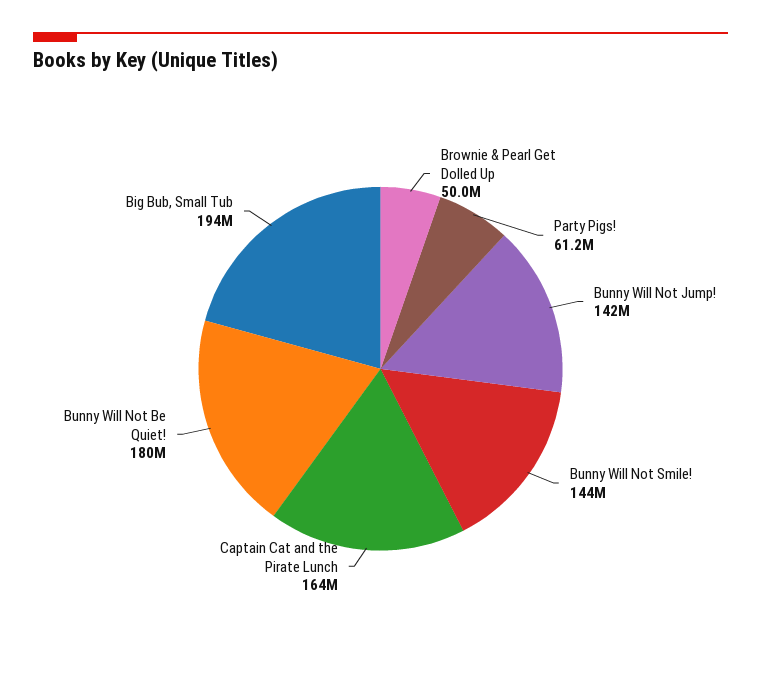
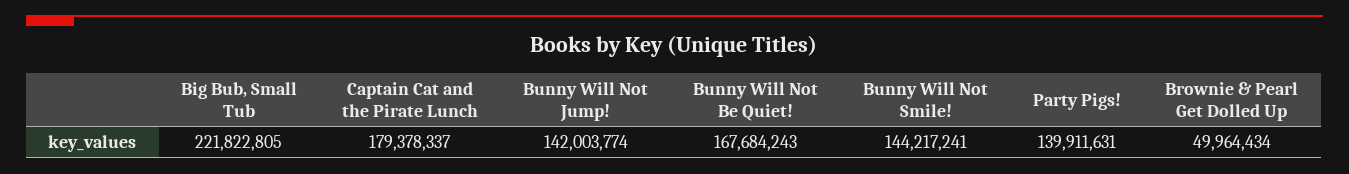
Party Pigs!: 61200000 -> 139911631
Captain Cat and the Pirate Lunch: 164000000 -> 179378337
Bunny Will Not Be Quiet!: 180000000 -> 167684243
Big Bub, Small Tub: 194000000 -> 221822805

